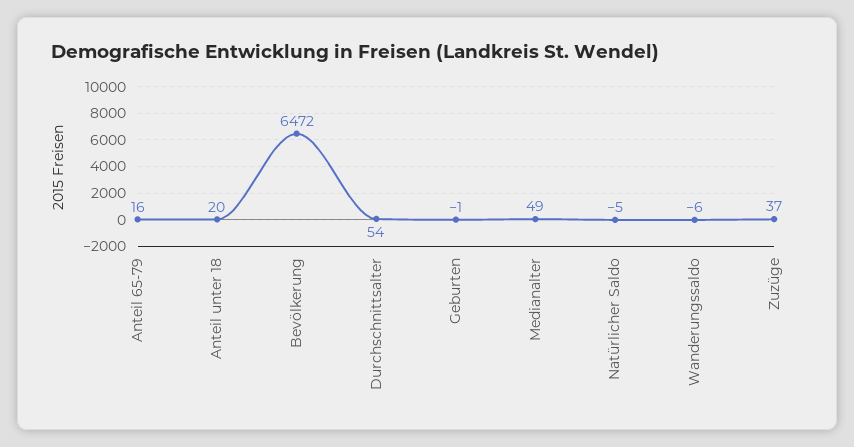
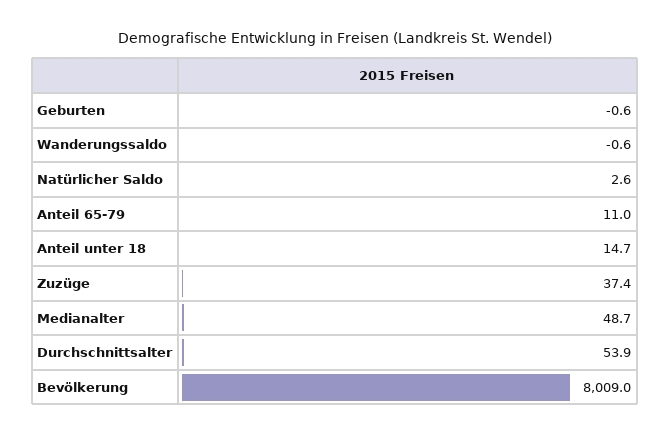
Anteil 65-79: 16 -> 11
Anteil unter 18: 20 -> 14.7
Bevölkerung: 6472 -> 8009
Natürlicher Saldo: -5 -> 2.6
Wanderungssaldo: -6 -> -0.6

